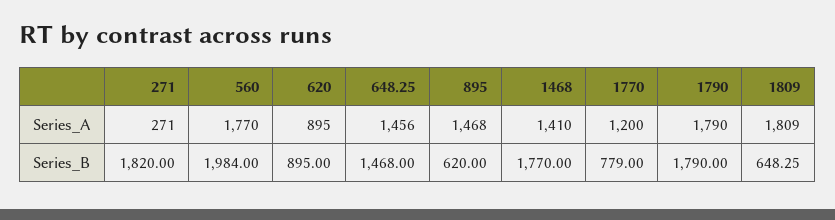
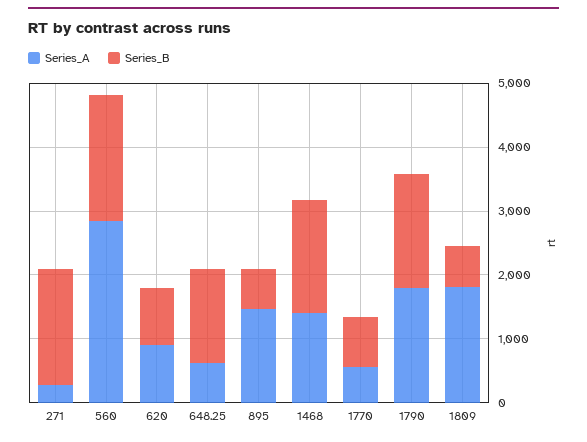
Series_A, 560: 1770 -> 2800
Series_A, 648.25: 1456 -> 600
Series_A, 1770: 1200 -> 600

